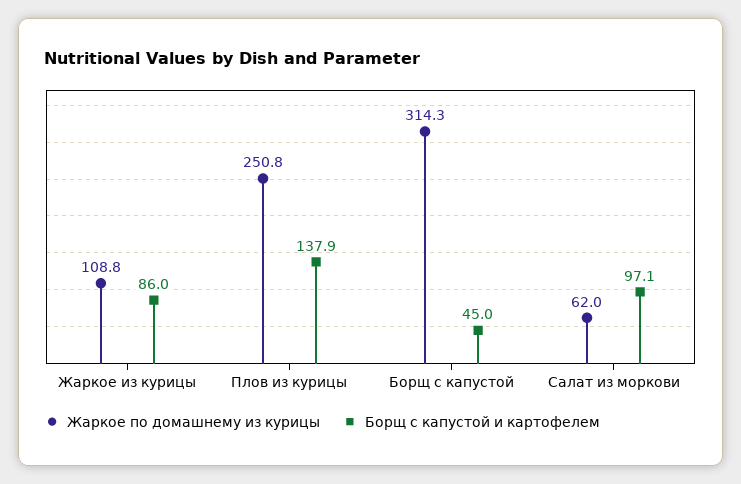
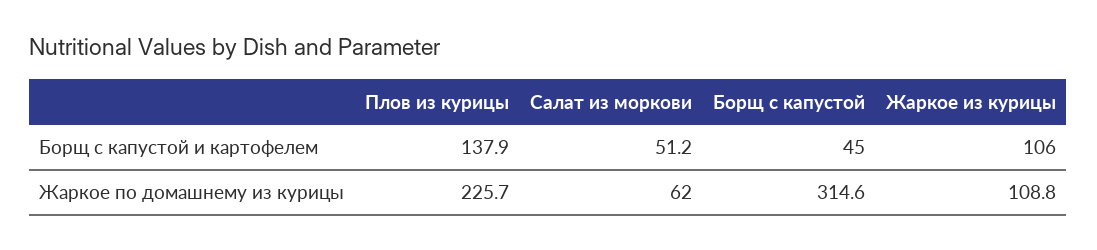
Борщ с капустой и картофелем, Жаркое из курицы: 86 -> 106
Жаркое по домашнему из курицы, Плов из курицы: 250.8 -> 225.7
Жаркое по домашнему из курицы, Борщ с капустой: 314.3 -> 314.6
Борщ с капустой и картофелем, Салат из моркови: 97.1 -> 51.2

